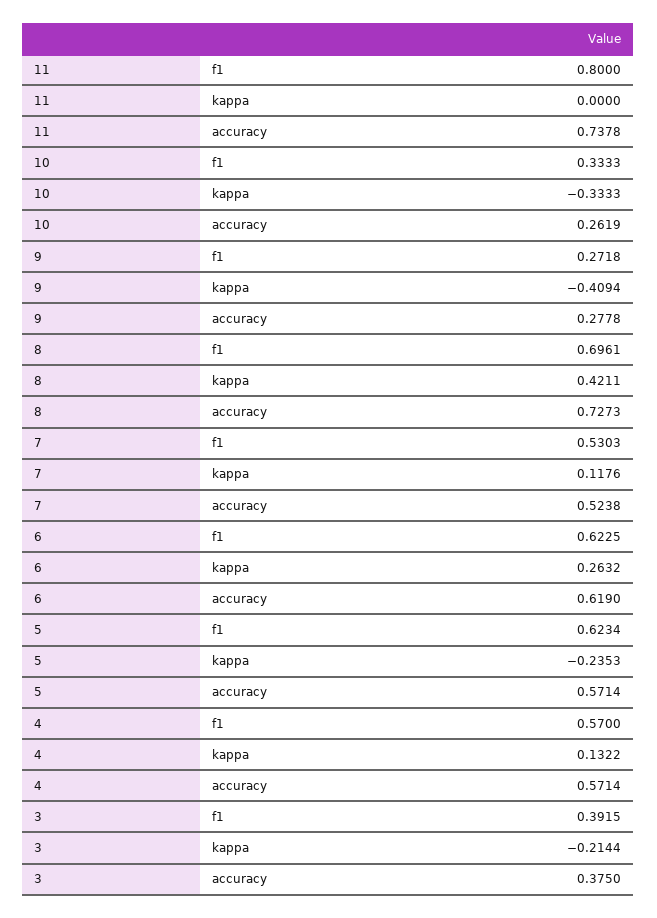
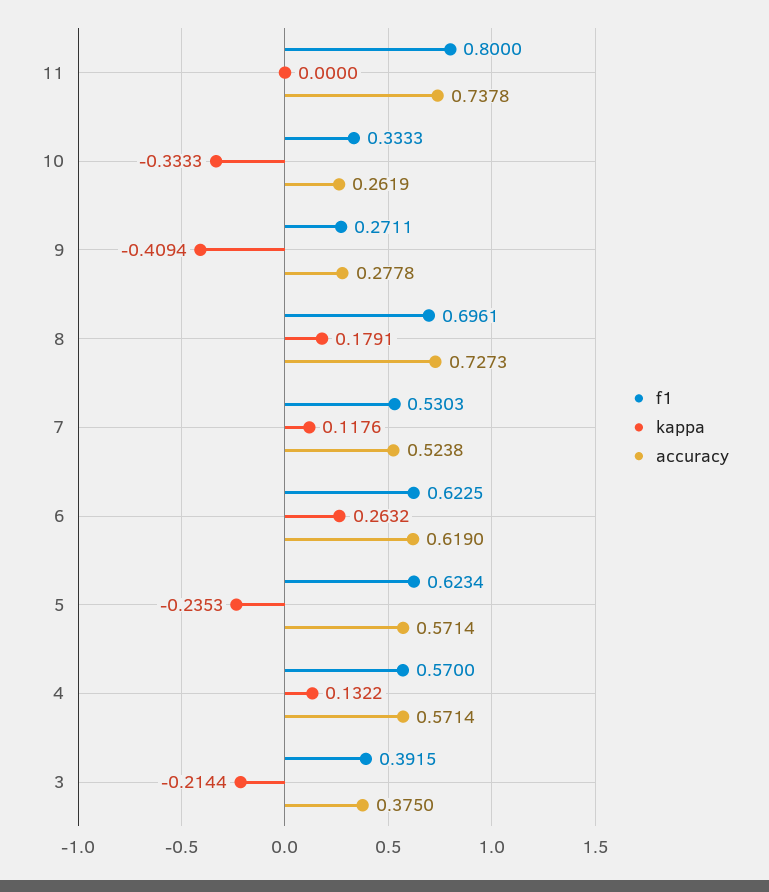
f1, 9: 0.2718 -> 0.2711
kappa, 8: 0.4211 -> 0.1791

